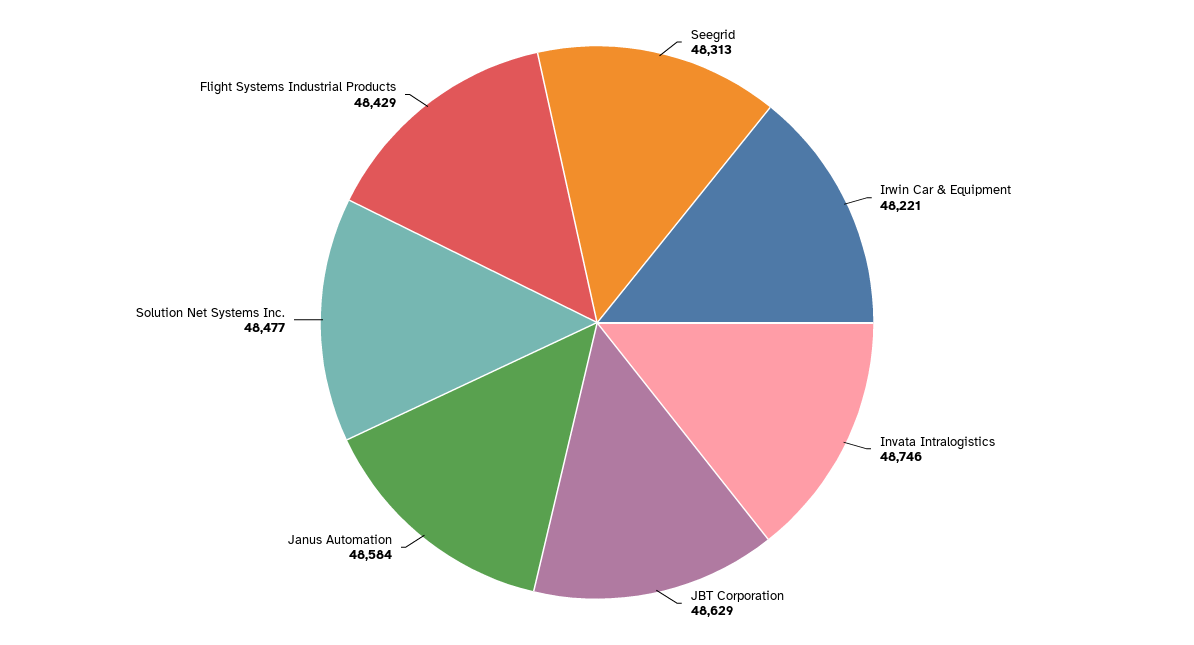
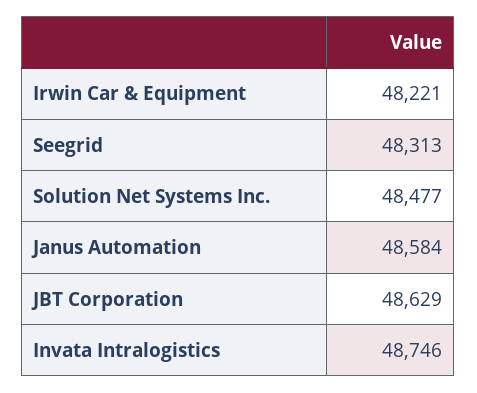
Flight Systems Industrial Products: 48429 -> none

